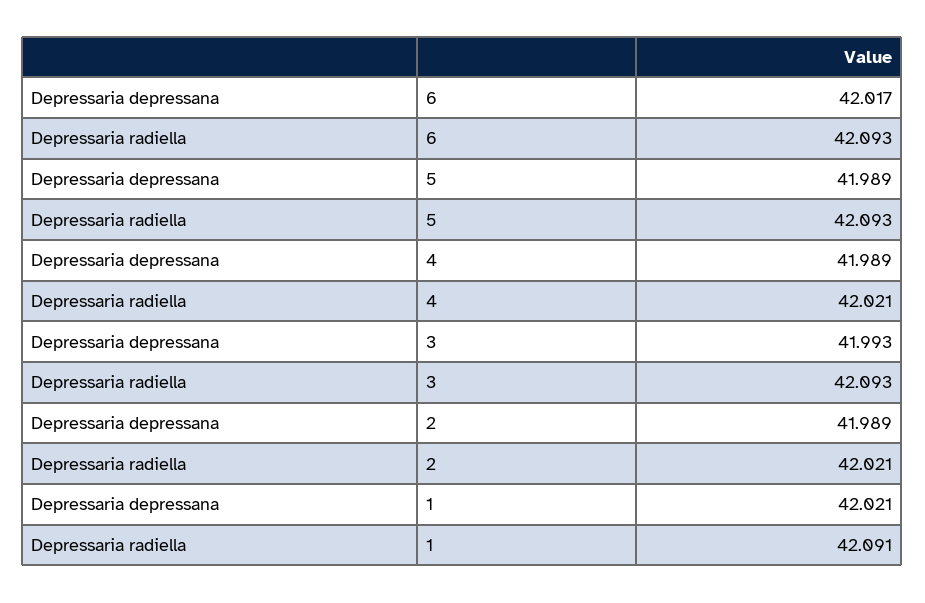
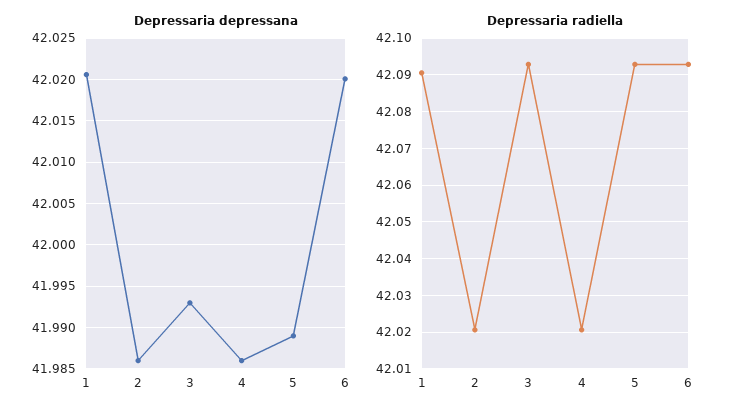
Depressaria depressana, 6: 42.017 -> 42.02
Depressaria depressana, 4: 41.989 -> 41.986
Depressaria depressana, 2: 41.989 -> 41.986

